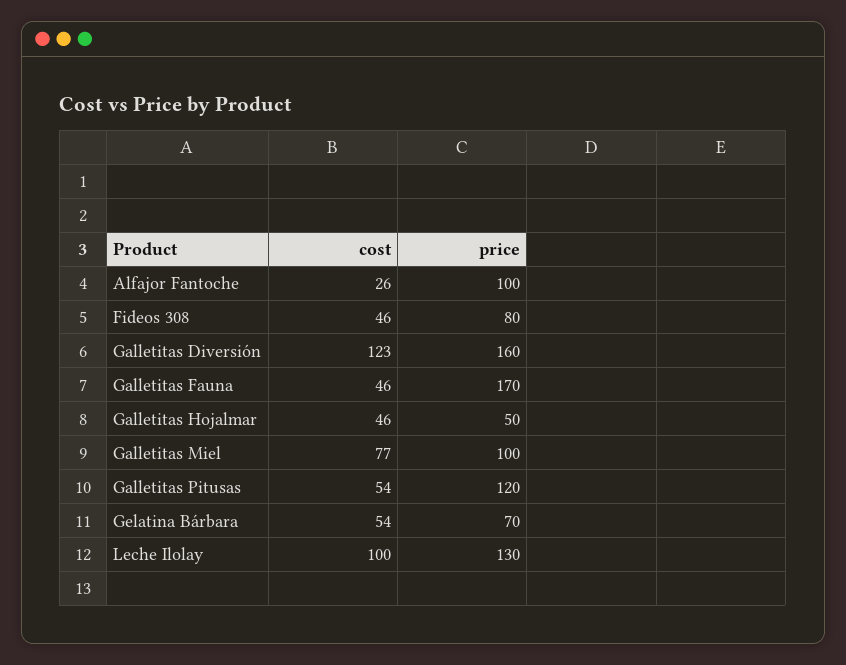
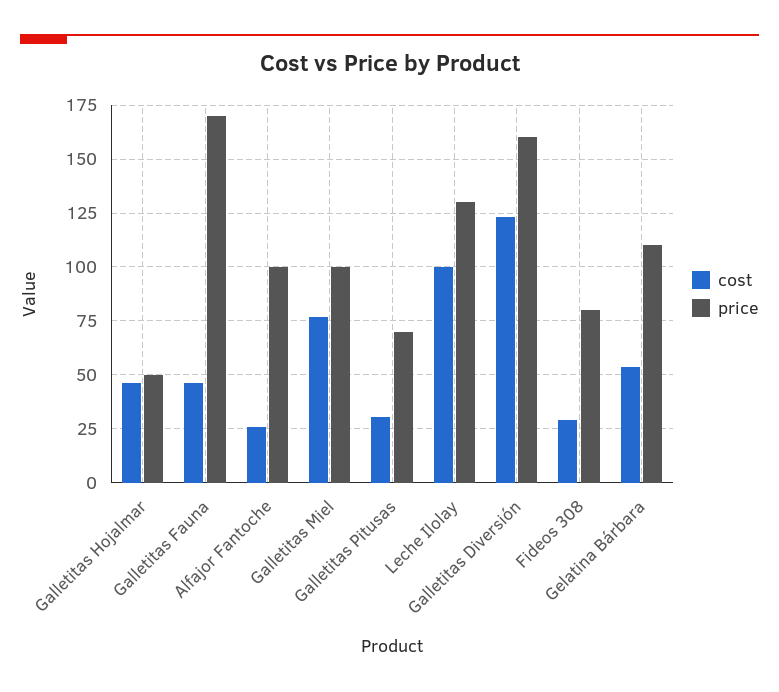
cost, Fideos 308: 46 -> 30
cost, Galletitas Pitusas: 54 -> 30
price, Galletitas Pitusas: 120 -> 70
price, Gelatina Bárbara: 70 -> 110

